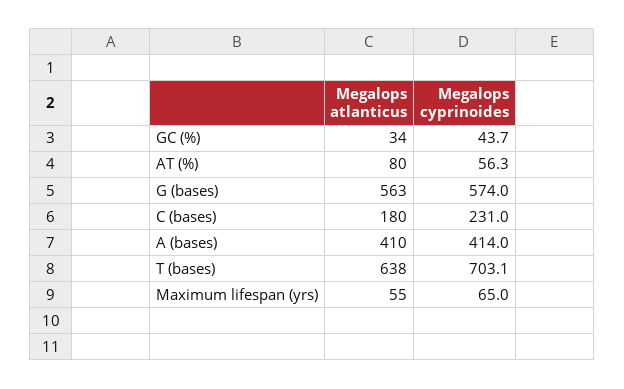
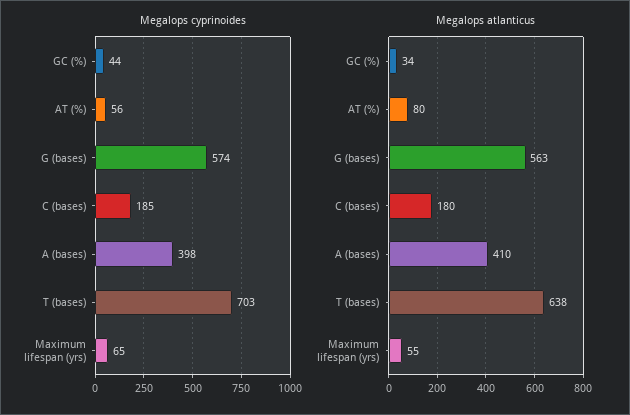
Megalops cyprinoides, C (bases): 231 -> 185
Megalops cyprinoides, A (bases): 414 -> 398

